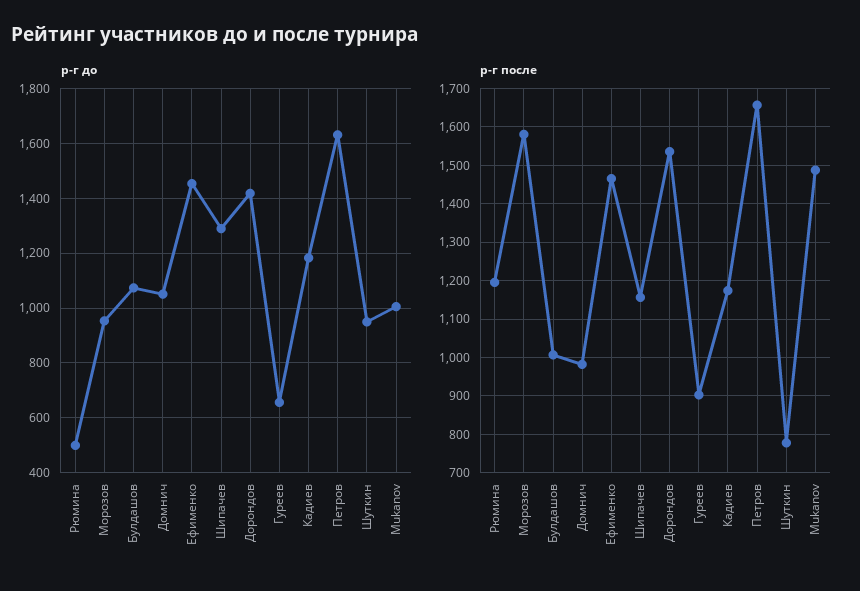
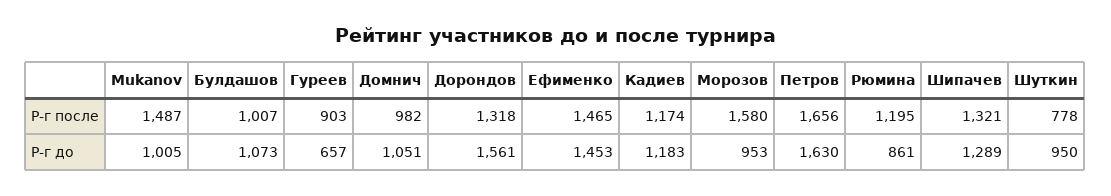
р-г до, Рюмина: 500 -> 861
р-г до, Дорондов: 1425 -> 1561
р-г после, Шипачев: 1160 -> 1321
р-г после, Дорондов: 1540 -> 1318

